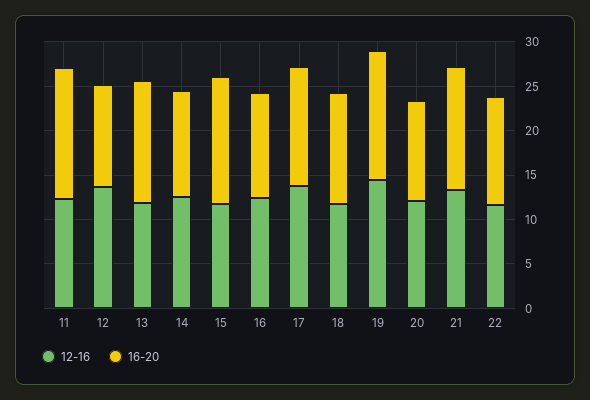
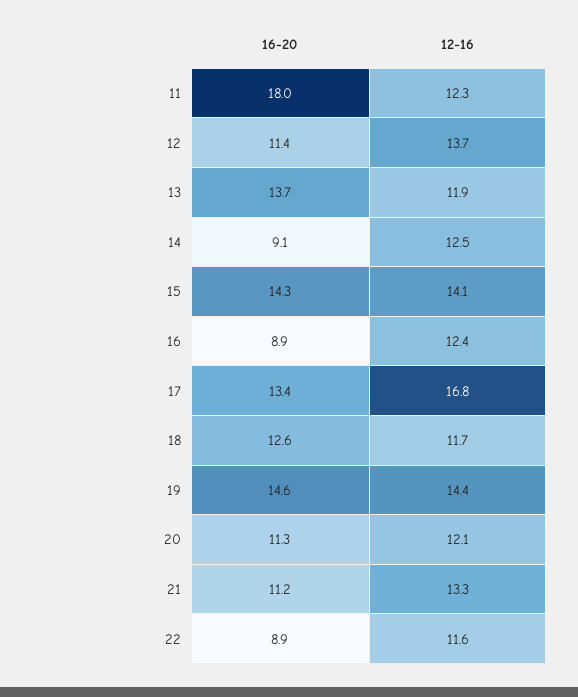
16-20, 11: 15 -> 18
16-20, 14: 12 -> 9.1
12-16, 15: 12 -> 14.1
16-20, 16: 12 -> 8.9
12-16, 17: 14 -> 16.8
16-20, 21: 14 -> 11.2
16-20, 22: 12 -> 8.9

